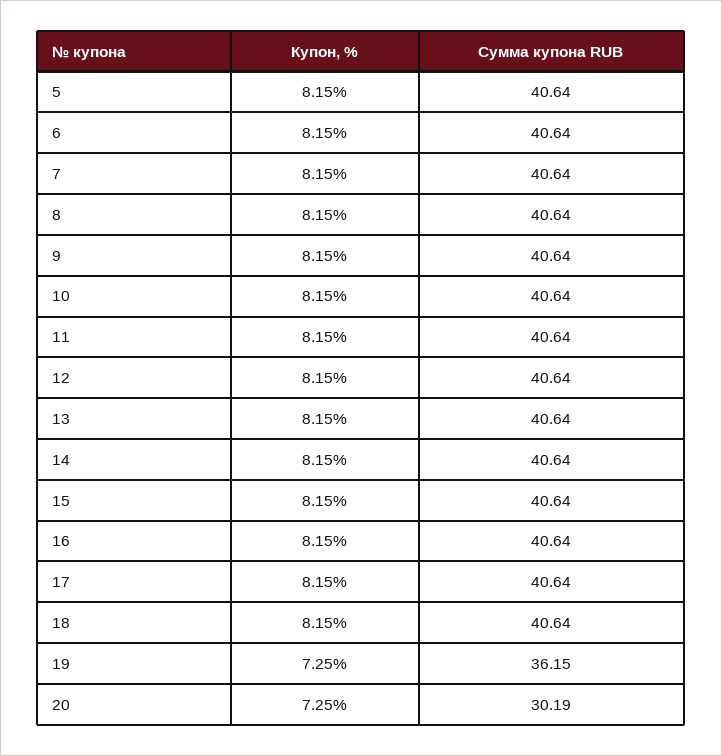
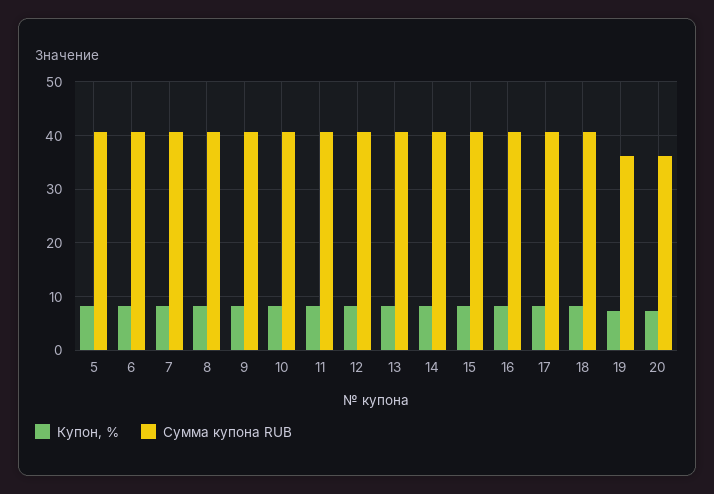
Сумма купона RUB, 20: 30.19 -> 36

